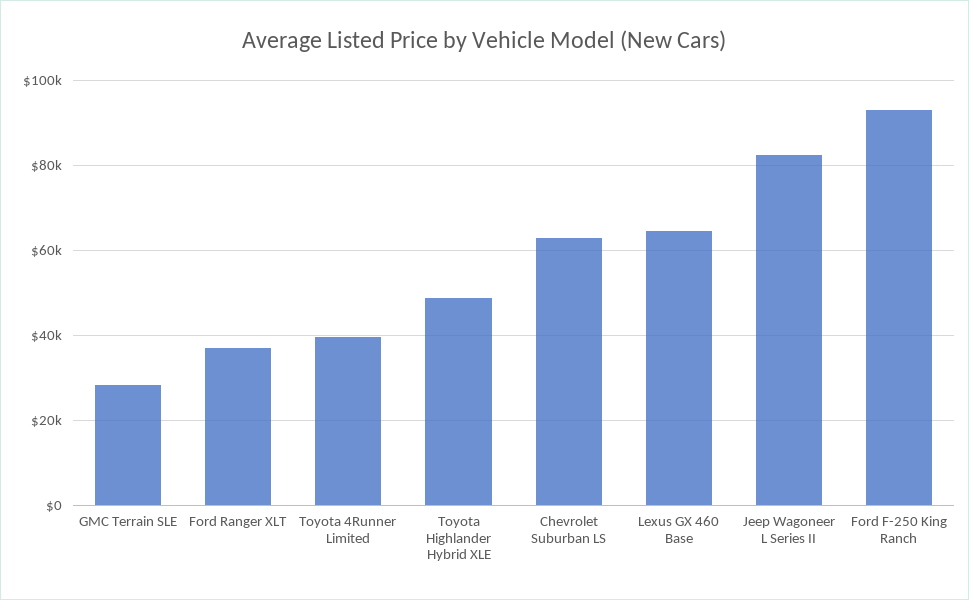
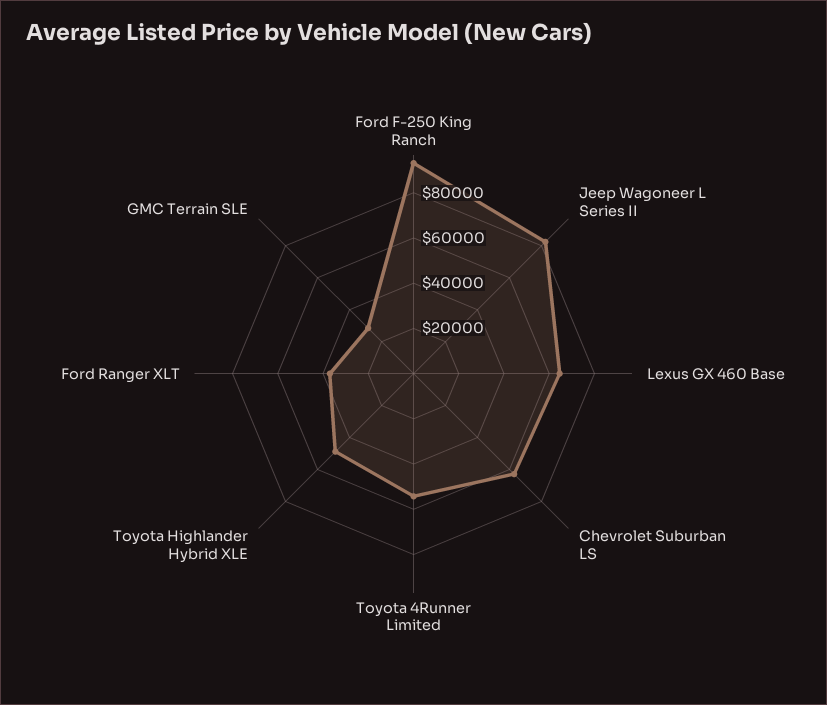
Toyota 4Runner Limited: 40000 -> 55000

